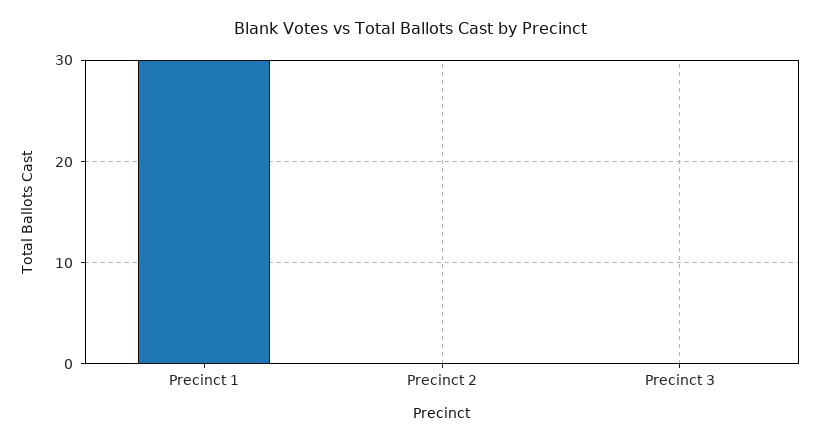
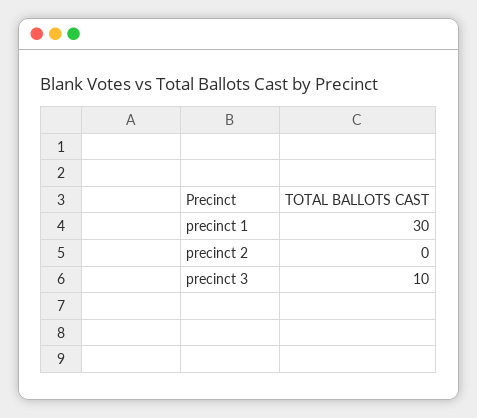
Precinct 3: 0 -> 10

